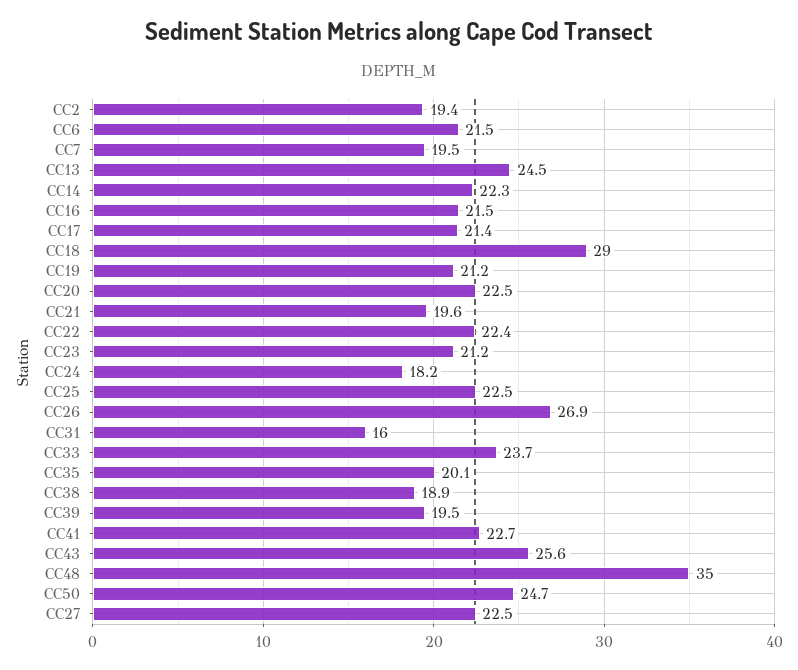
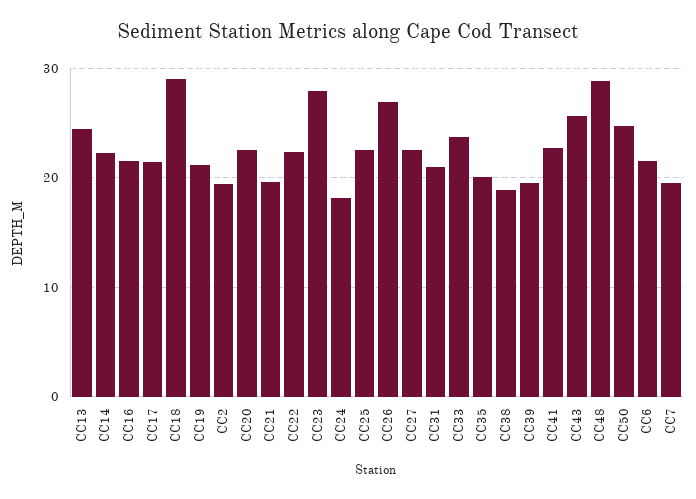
CC23: 21.2 -> 28
CC31: 16 -> 21
CC48: 35 -> 29

